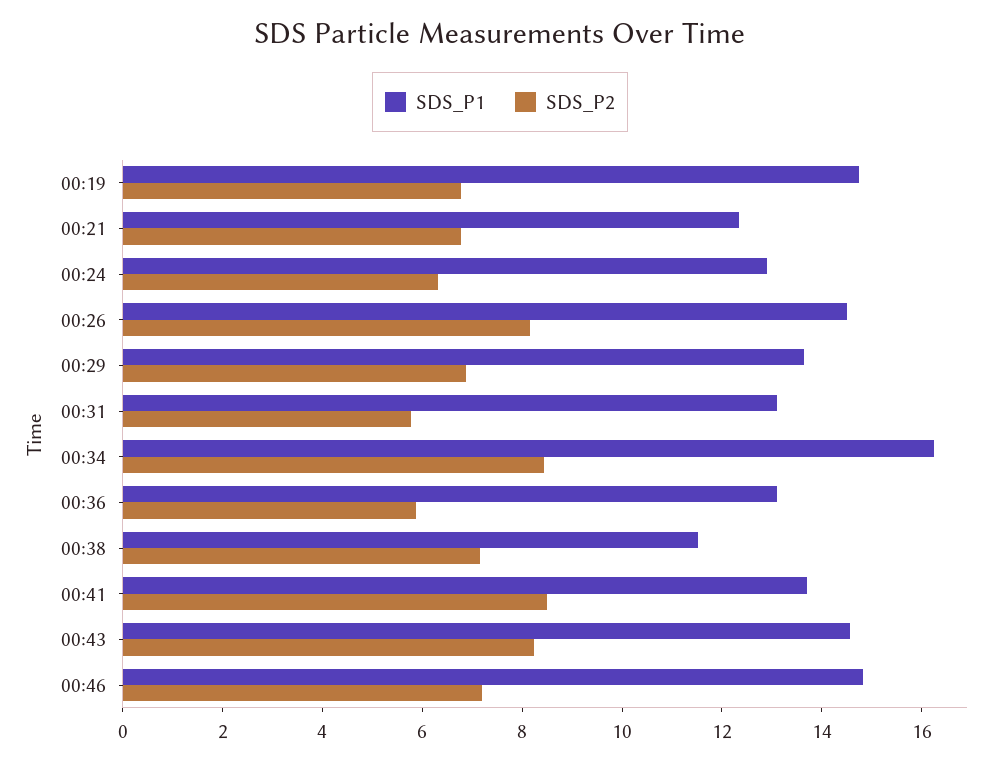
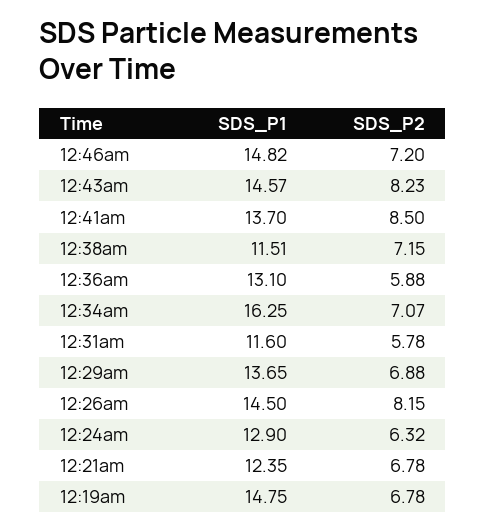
SDS_P1, 00:31: 13 -> 11.6
SDS_P2, 00:34: 8.5 -> 7.07

